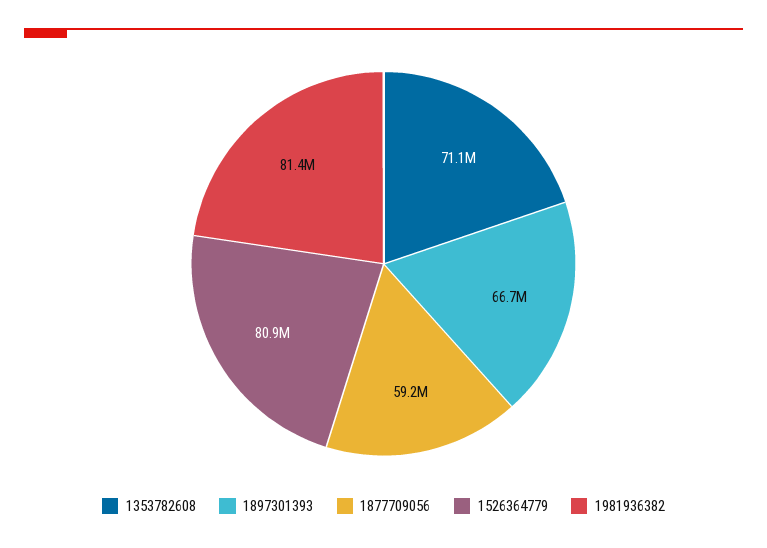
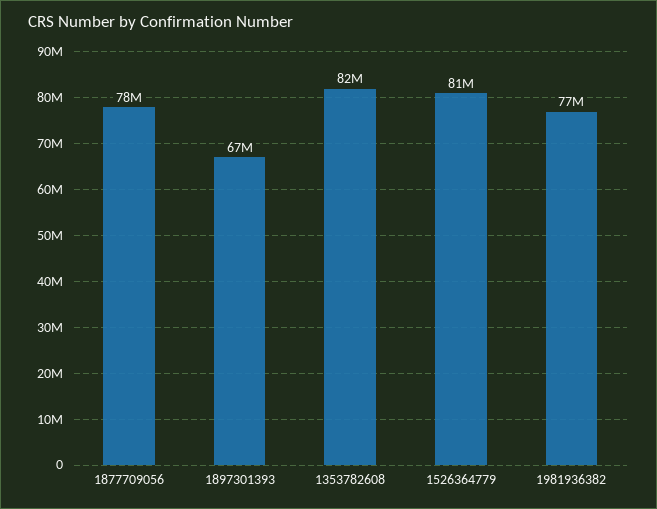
1353782608: 71100000 -> 82000000
1877709056: 59200000 -> 78000000
1981936382: 81400000 -> 77000000

